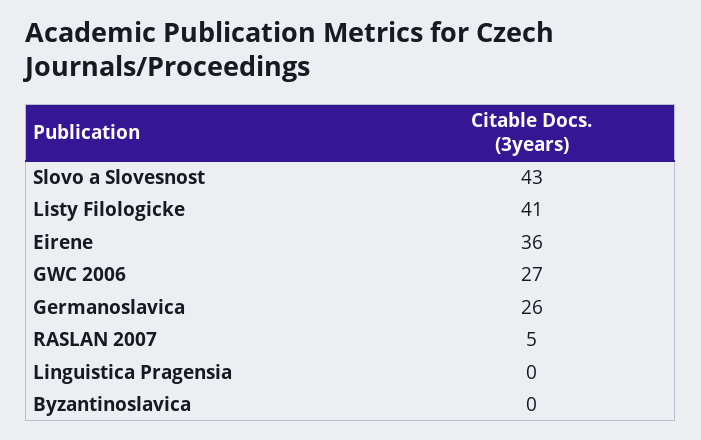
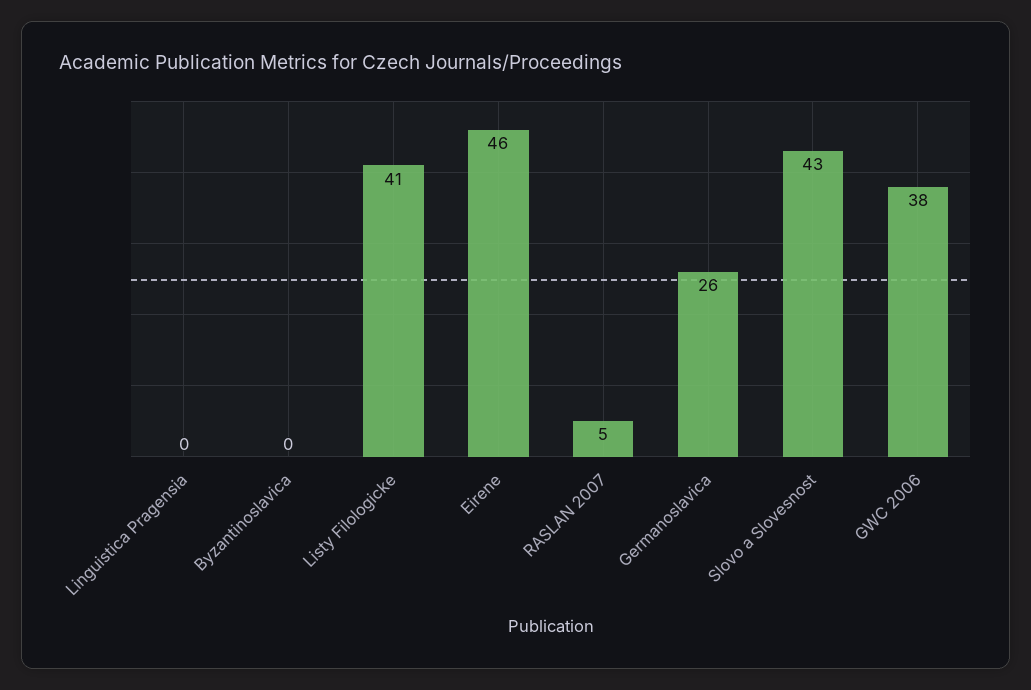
Eirene: 36 -> 46
GWC 2006: 27 -> 38

